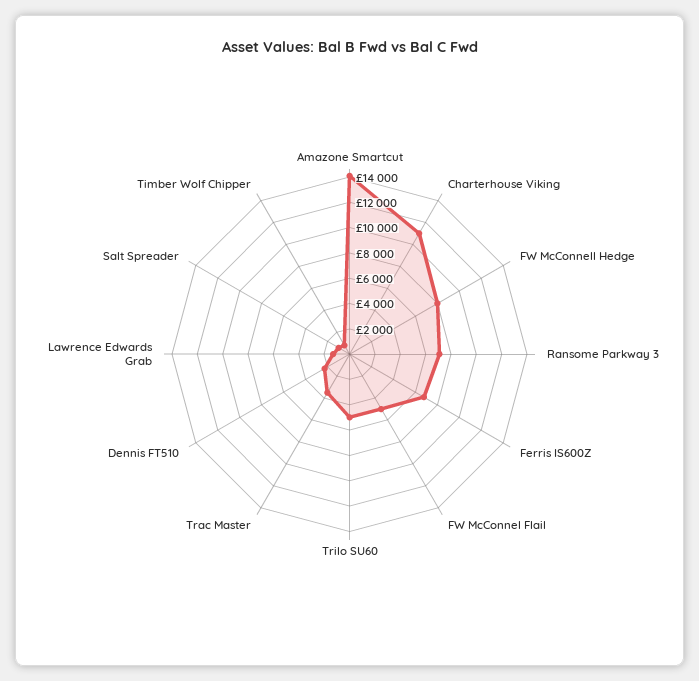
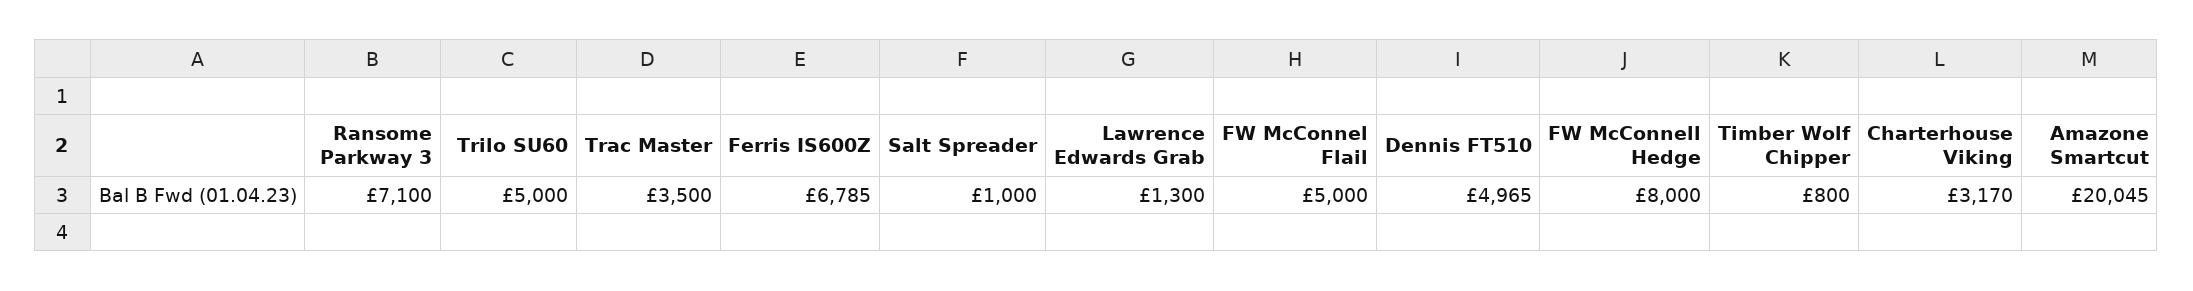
Amazone Smartcut: 14000 -> 20045
Charterhouse Viking: 11000 -> 3170
Dennis FT510: 2000 -> 4965

